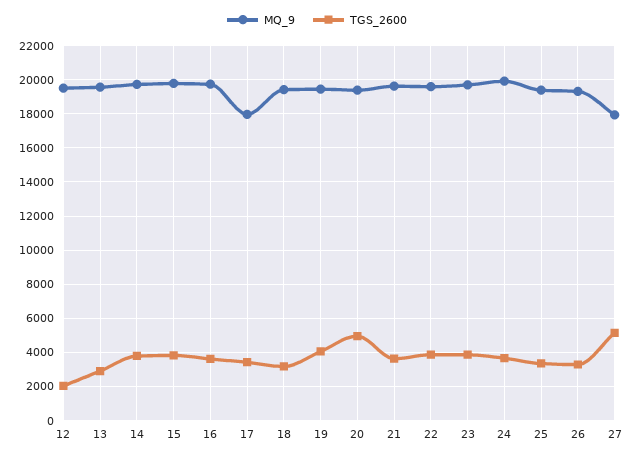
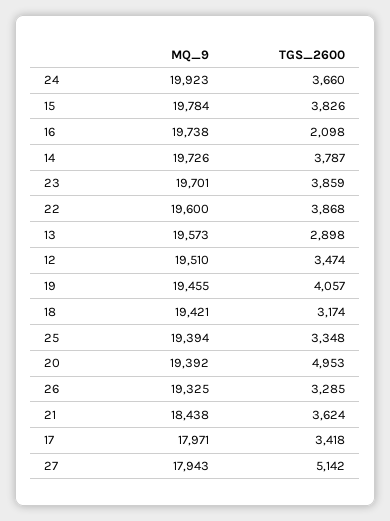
TGS_2600, 12: 2000 -> 3474
TGS_2600, 16: 3500 -> 2098
MQ_9, 21: 19500 -> 18438

